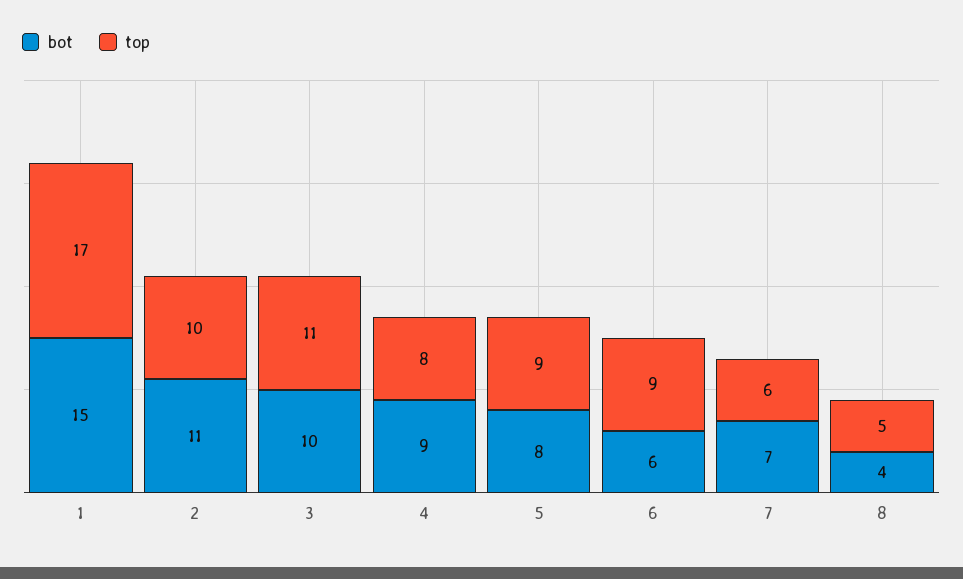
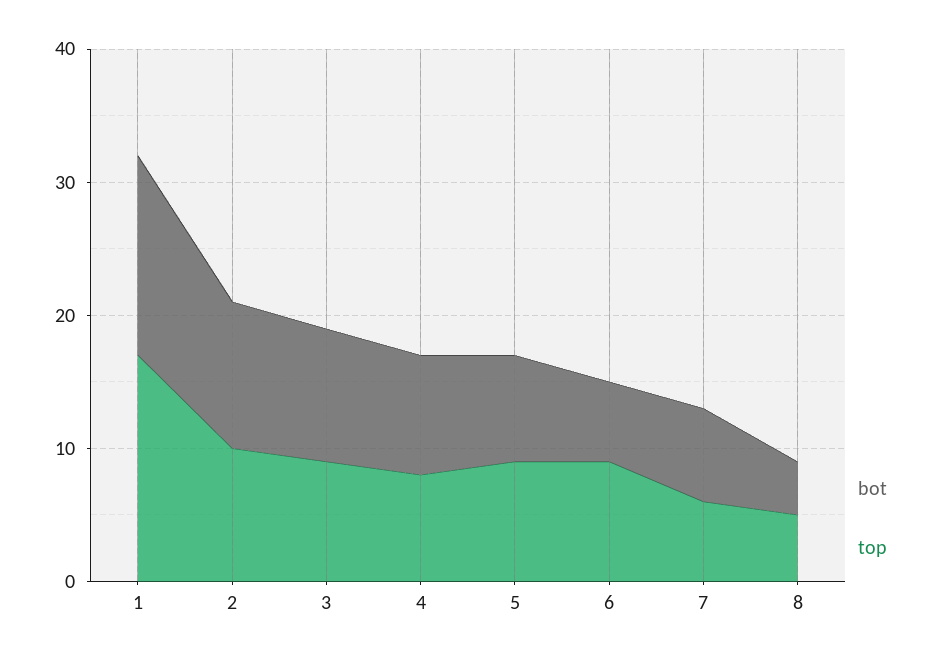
top, 3: 11 -> 9

